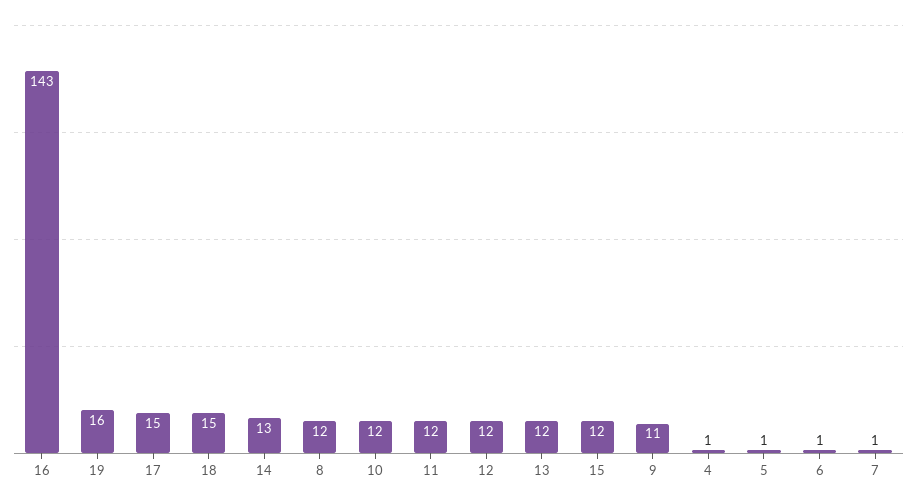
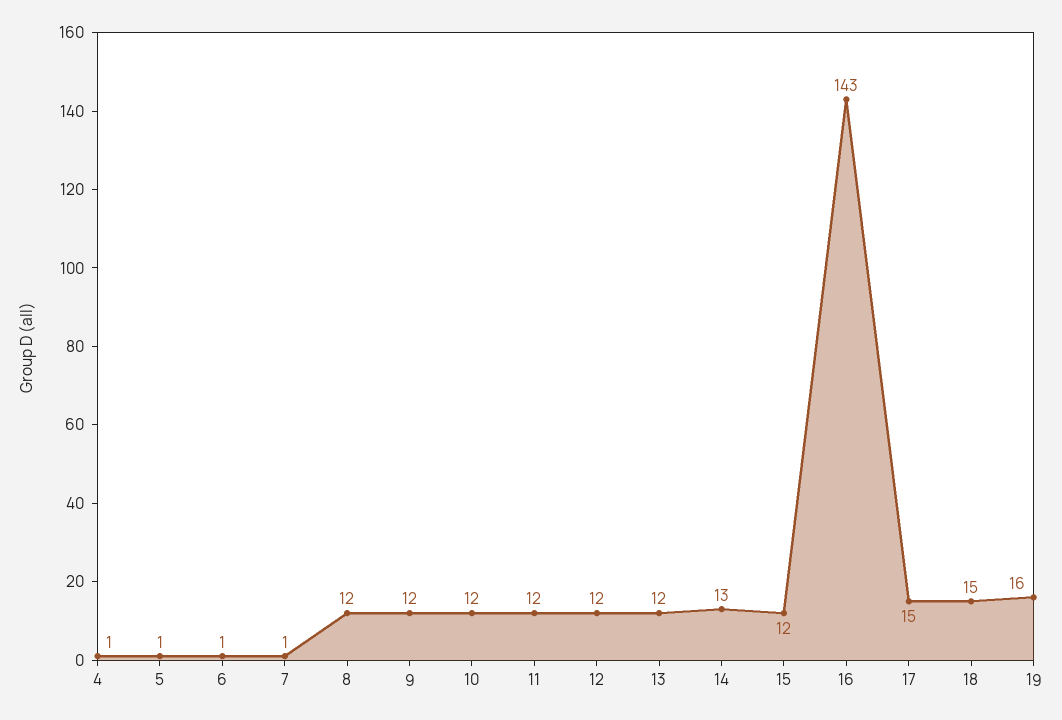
9: 11 -> 12

